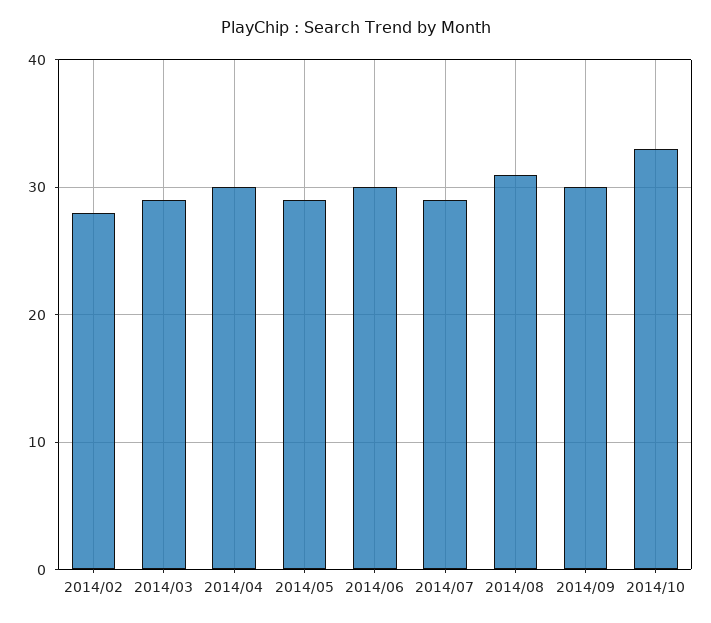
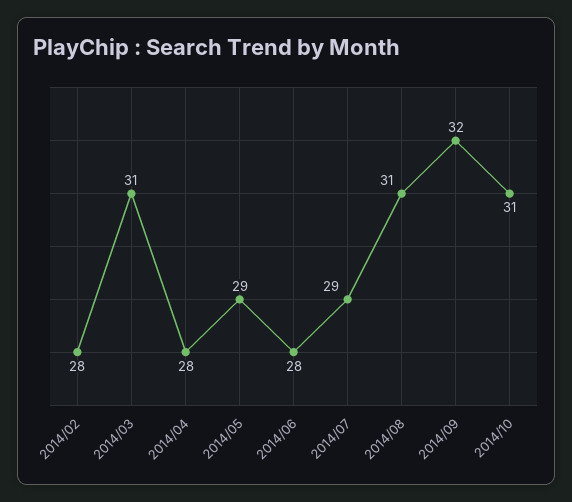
2014/03: 29 -> 31
2014/04: 30 -> 28
2014/06: 30 -> 28
2014/09: 30 -> 32
2014/10: 33 -> 31

